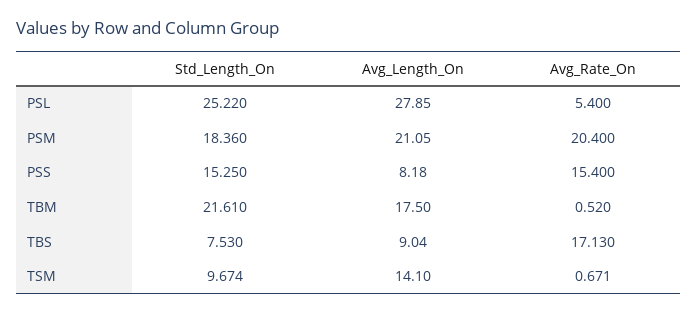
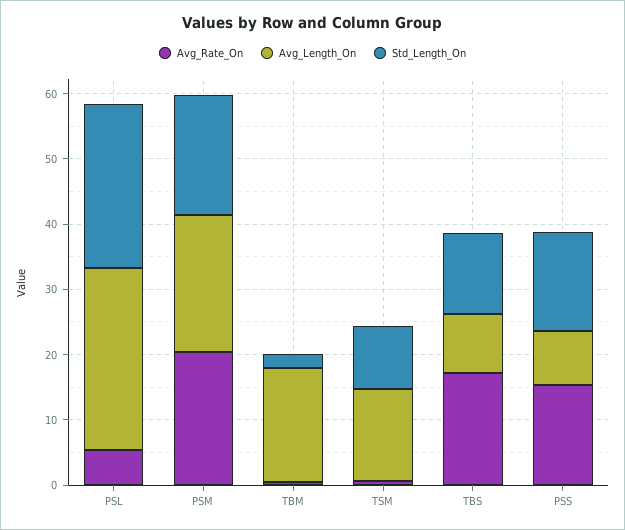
Std_Length_On, TBM: 21.61 -> 2
Std_Length_On, TBS: 7.53 -> 12

